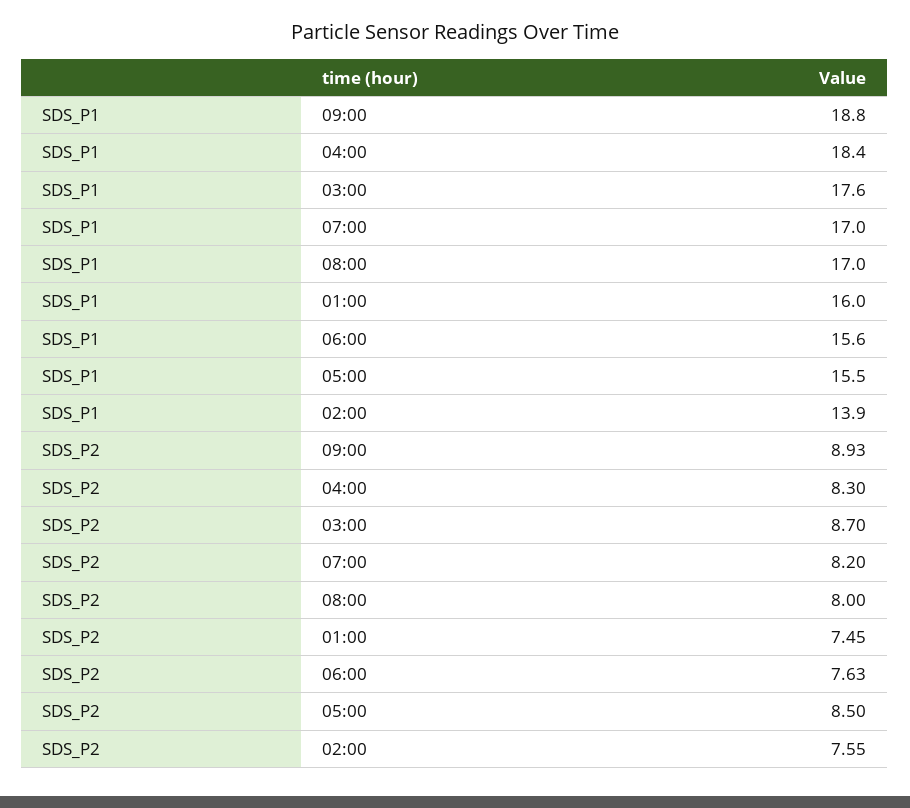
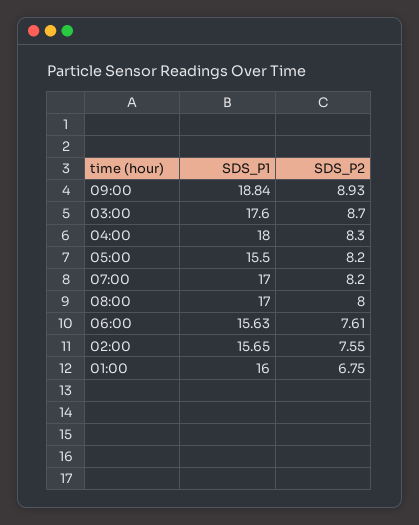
SDS_P1, 04:00: 18.4 -> 18
SDS_P1, 02:00: 13.9 -> 15.65
SDS_P2, 01:00: 7.45 -> 6.75
SDS_P2, 06:00: 7.63 -> 7.61
SDS_P2, 05:00: 8.5 -> 8.2

